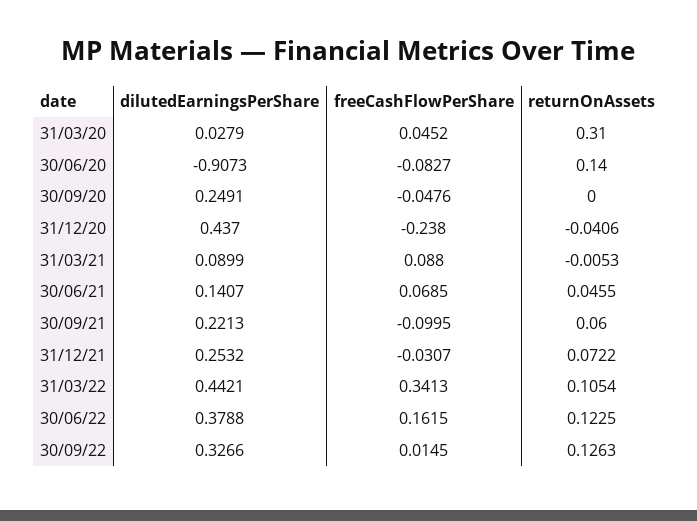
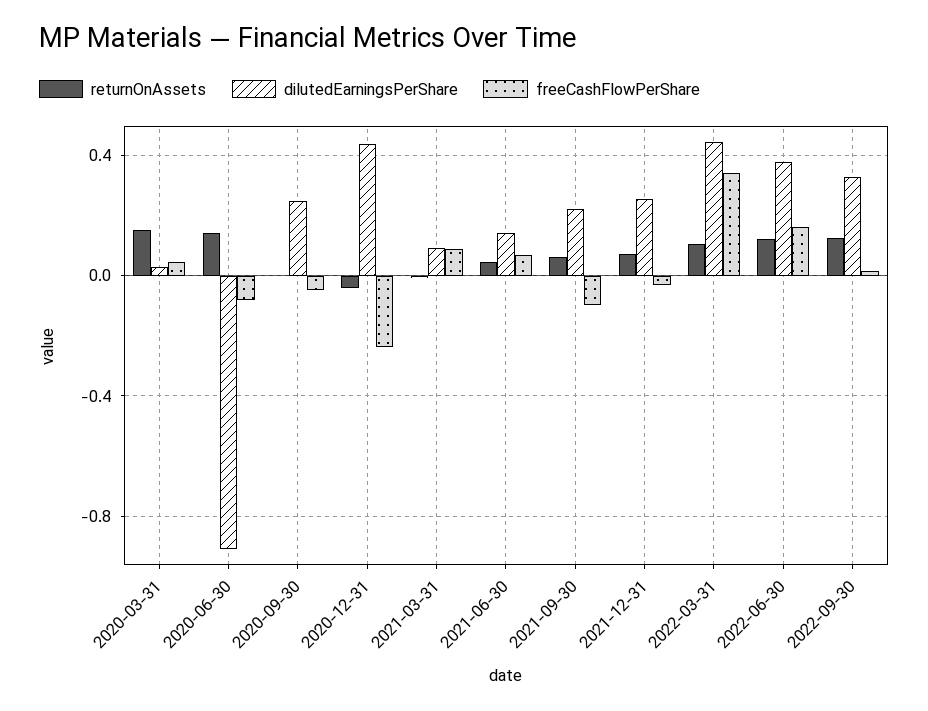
returnOnAssets, 31/03/20: 0.31 -> 0.15

